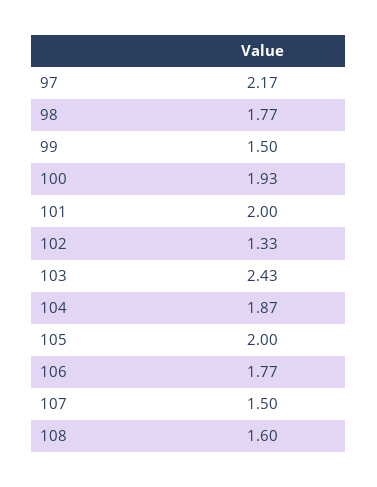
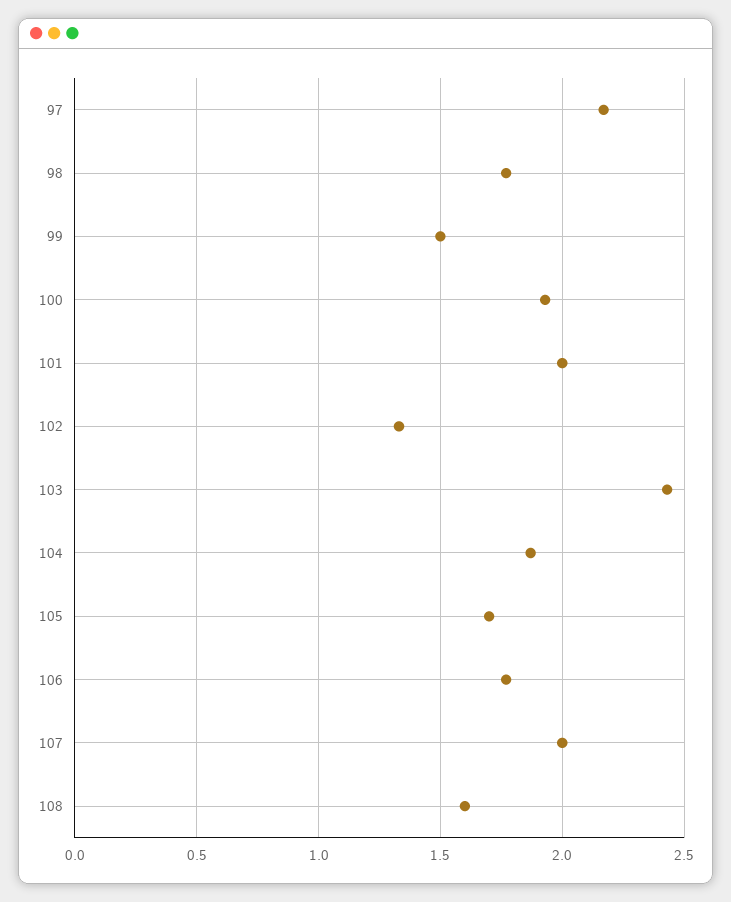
105: 2 -> 1.7
107: 1.5 -> 2

